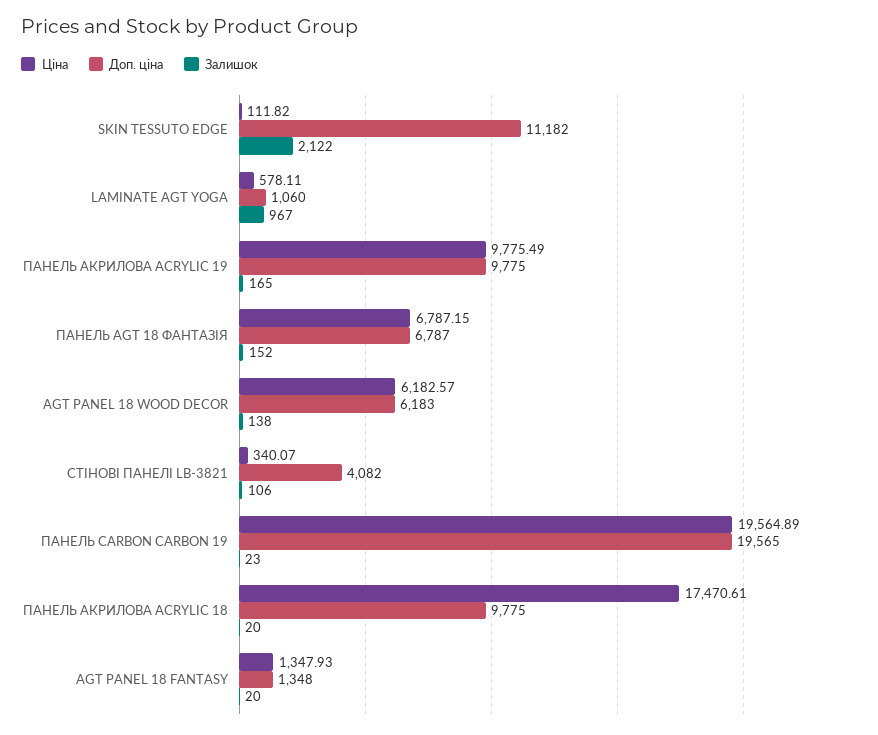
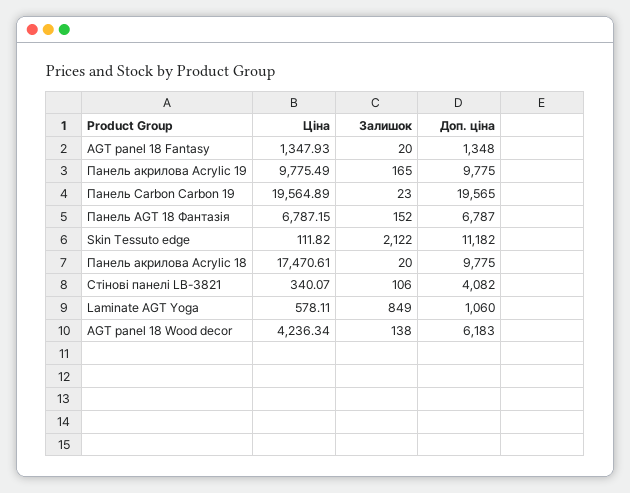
Залишок, LAMINATE AGT YOGA: 967 -> 849
Ціна, AGT PANEL 18 WOOD DECOR: 6182.57 -> 4236.34

